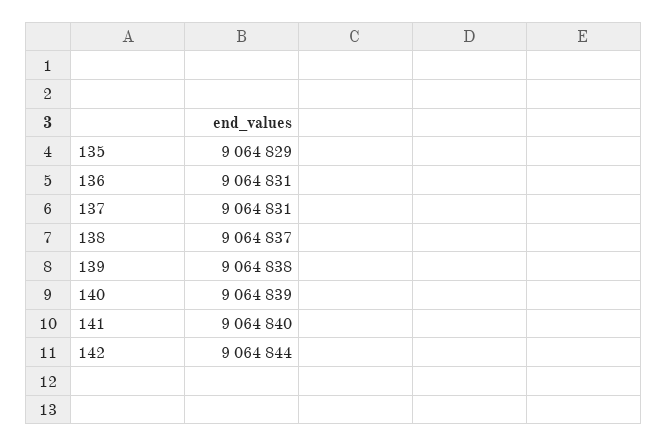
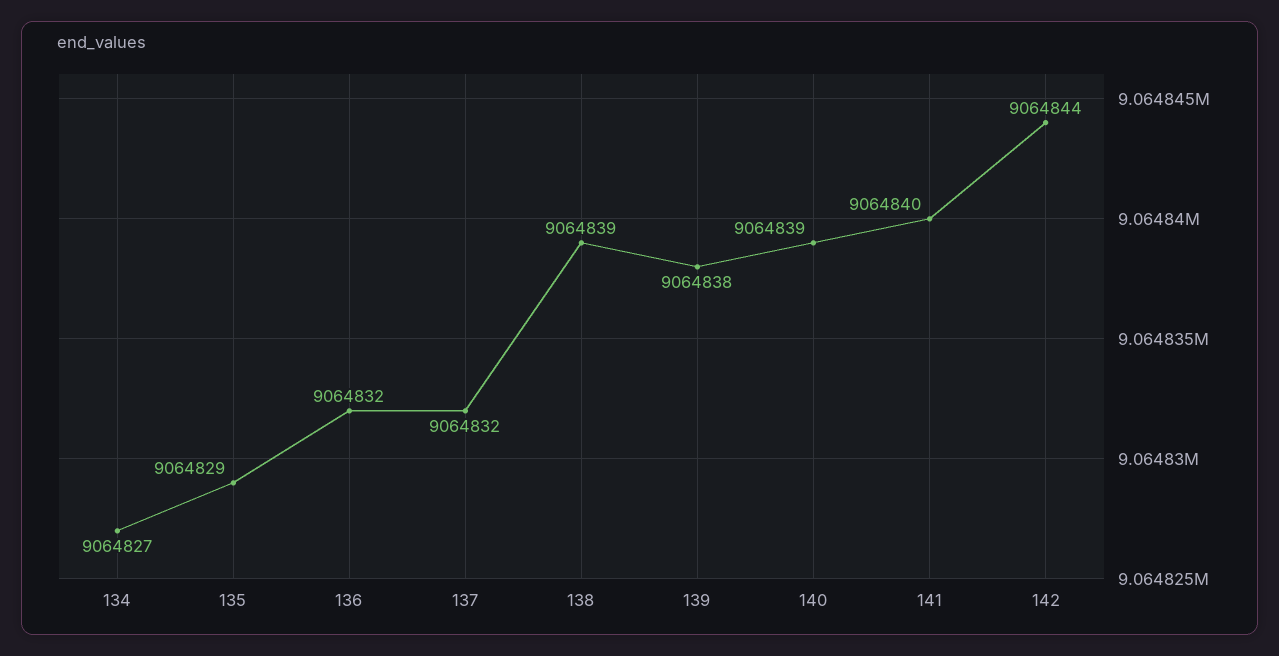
136: 9064831 -> 9064832
137: 9064831 -> 9064832
138: 9064837 -> 9064839
134: none -> 9064827

